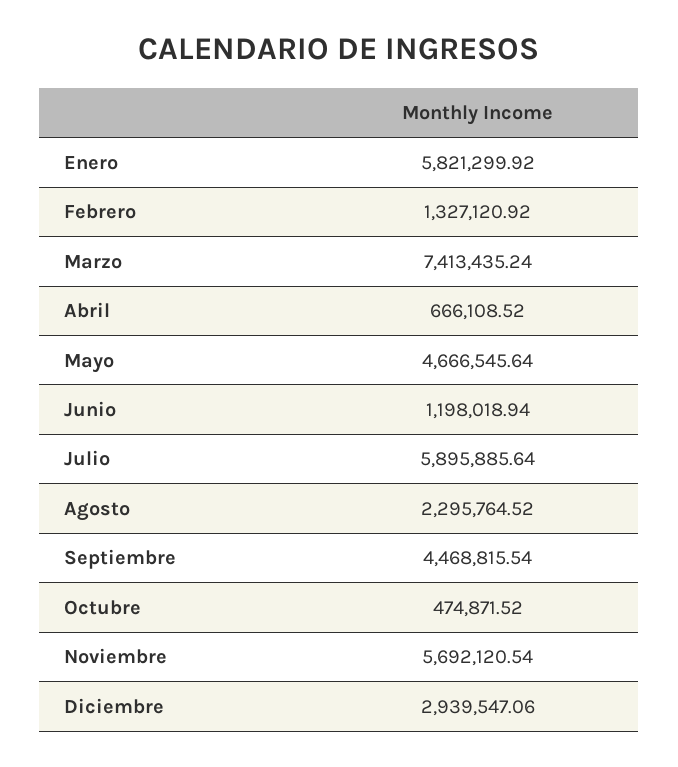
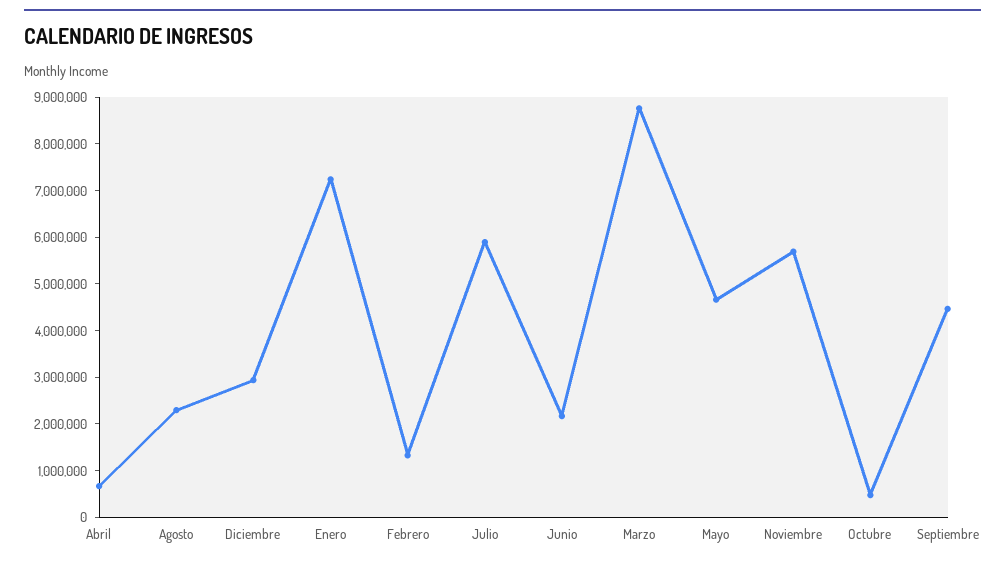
Enero: 5821299.92 -> 7200000
Marzo: 7413435.24 -> 8800000
Junio: 1198018.94 -> 2200000

